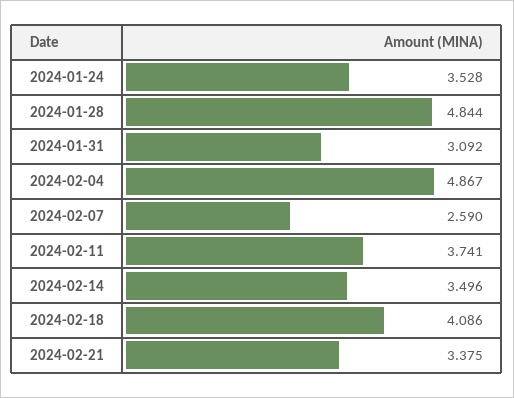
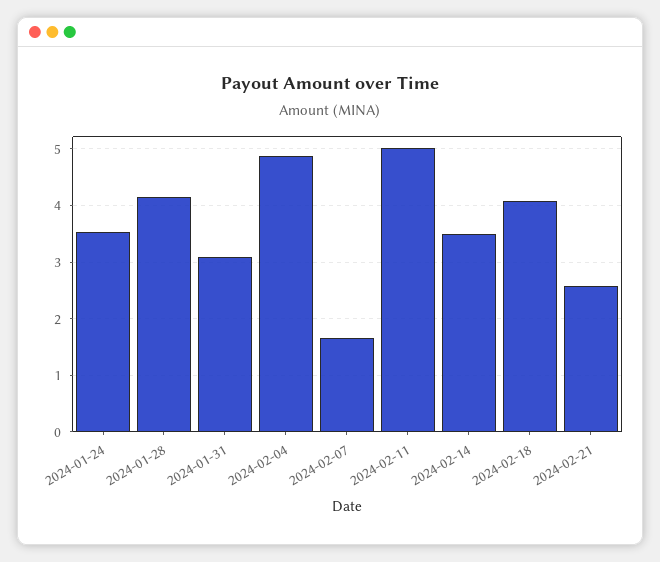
2024-01-28: 4.844 -> 4.2
2024-02-07: 2.59 -> 1.6
2024-02-11: 3.741 -> 5
2024-02-21: 3.375 -> 2.6

